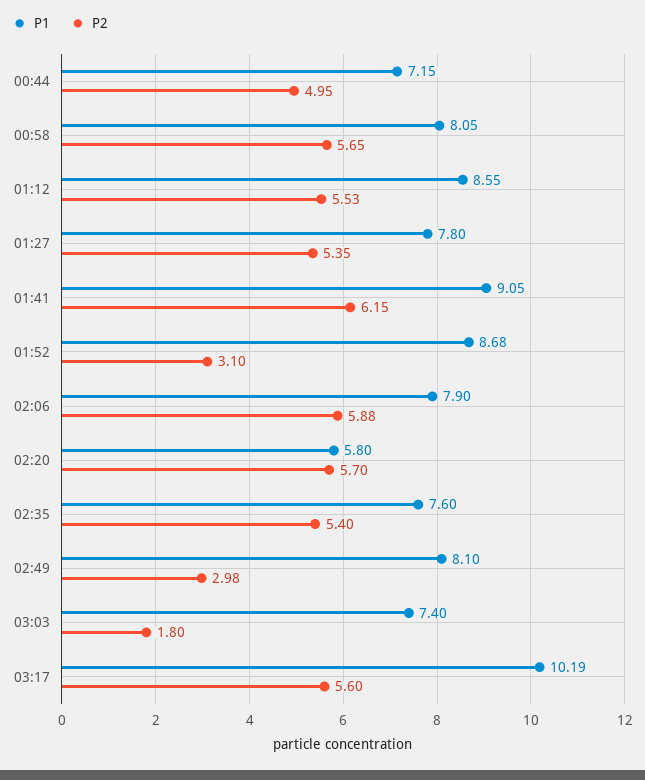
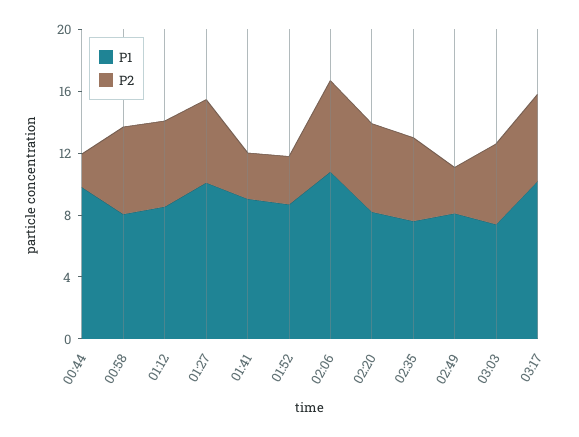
P1, 00:44: 7.15 -> 10
P2, 00:44: 4.95 -> 2
P1, 01:27: 7.8 -> 10
P2, 01:41: 6.15 -> 3
P1, 02:06: 7.9 -> 11
P1, 02:20: 5.8 -> 8
P2, 03:03: 1.8 -> 5

